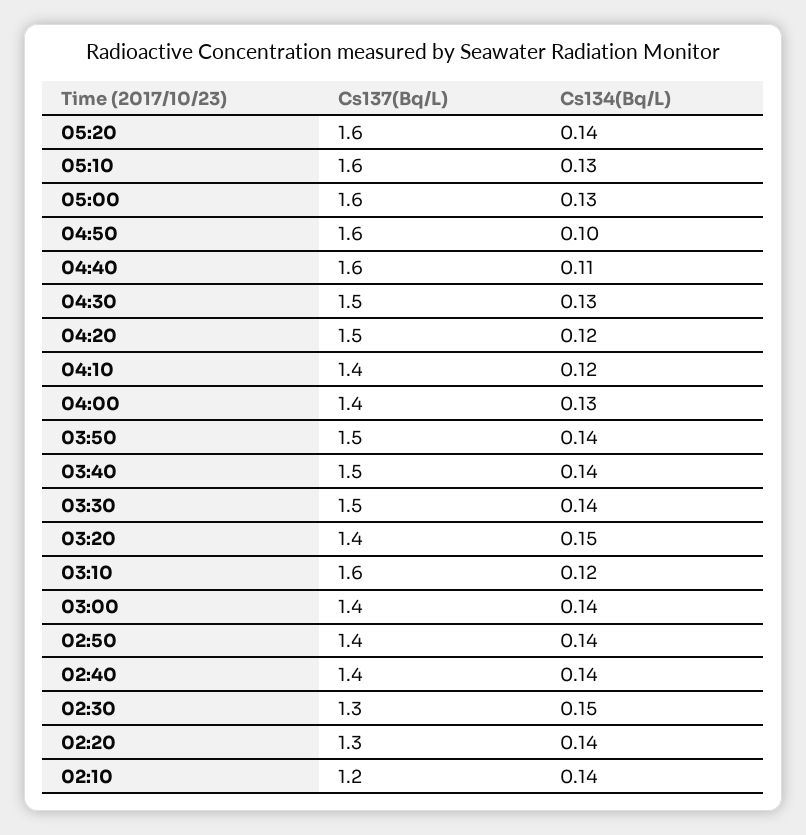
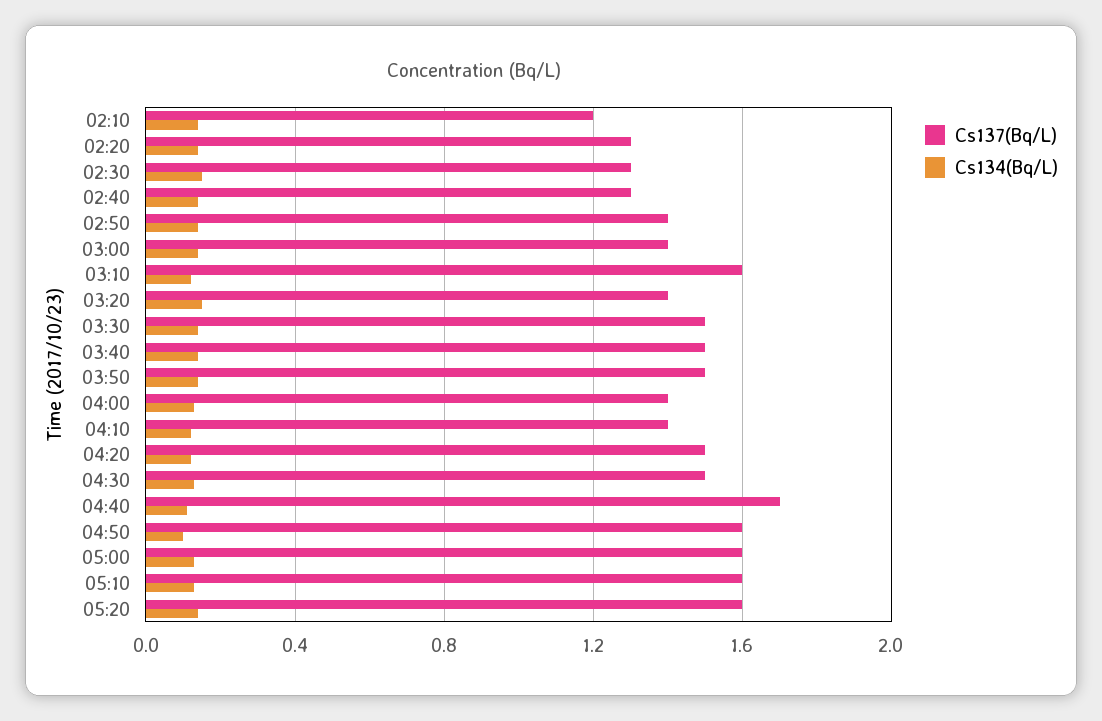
Cs137(Bq/L), 04:40: 1.6 -> 1.7
Cs137(Bq/L), 02:40: 1.4 -> 1.3

